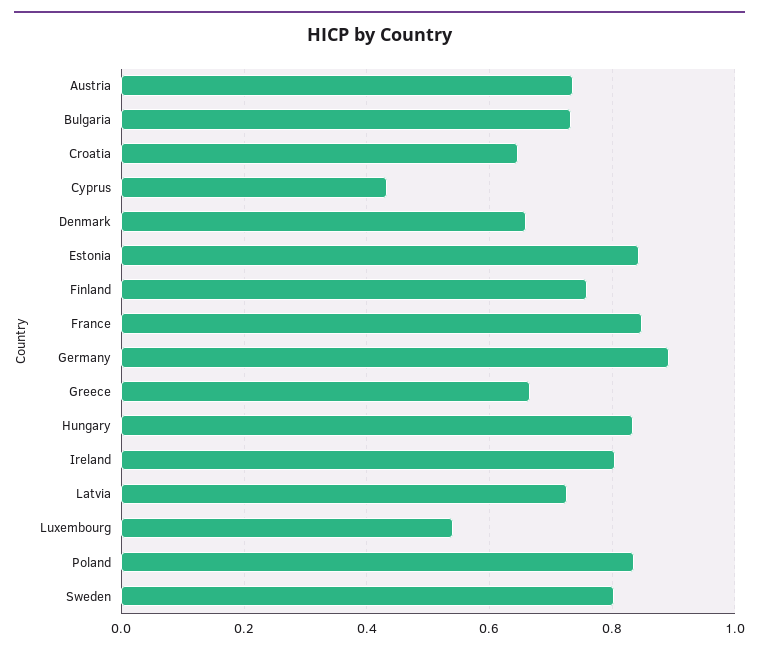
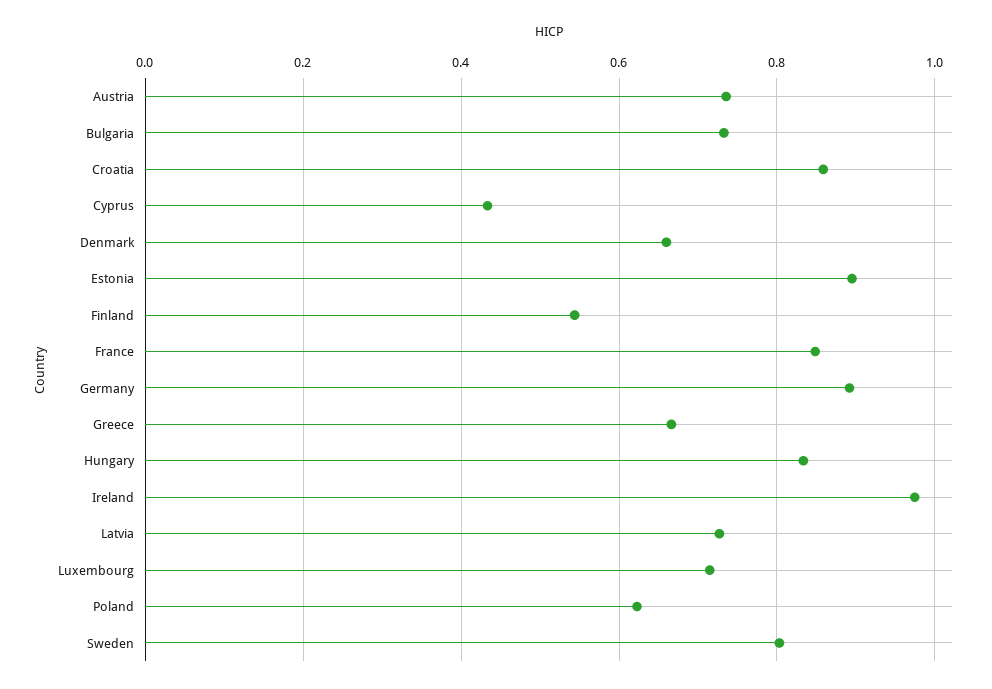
Croatia: 0.64 -> 0.86
Estonia: 0.84 -> 0.9
Finland: 0.76 -> 0.54
Ireland: 0.8 -> 0.98
Luxembourg: 0.54 -> 0.72
Poland: 0.84 -> 0.62

